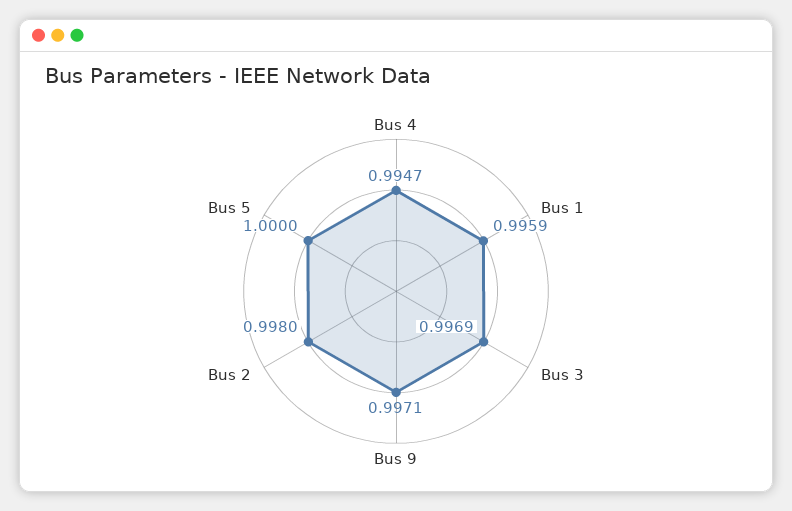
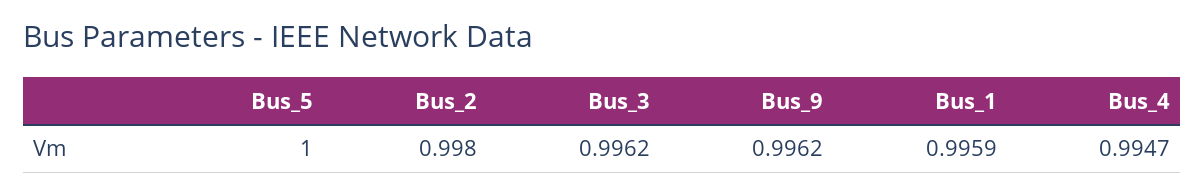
Bus 3: 0.9969 -> 0.9962
Bus 9: 0.9971 -> 0.9962

